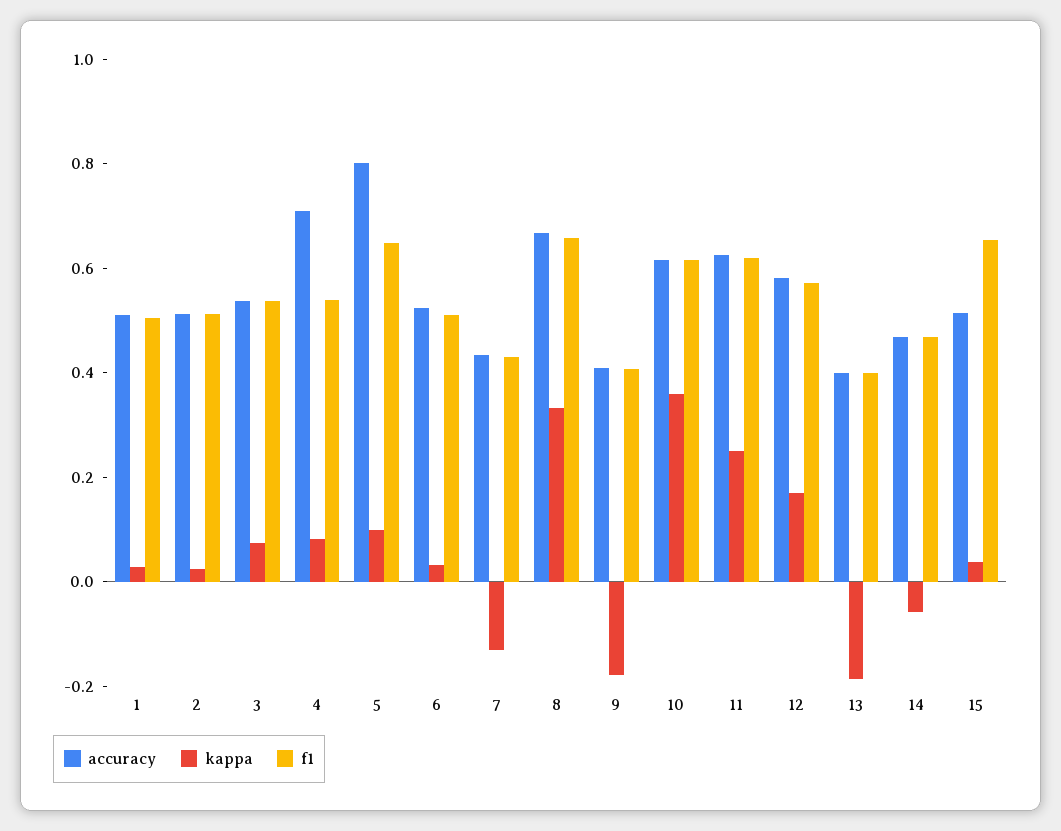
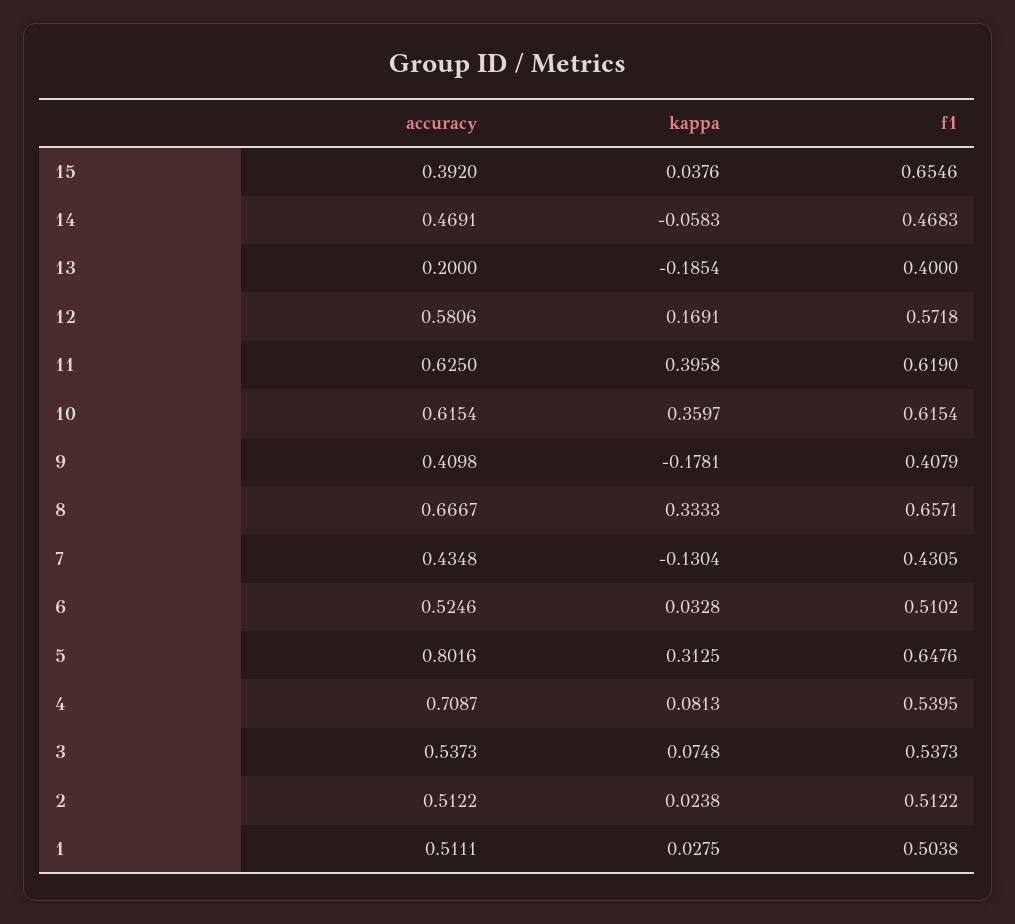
kappa, 5: 0.1 -> 0.3125
kappa, 11: 0.25 -> 0.3958
accuracy, 13: 0.4 -> 0.2
accuracy, 15: 0.5 -> 0.392

